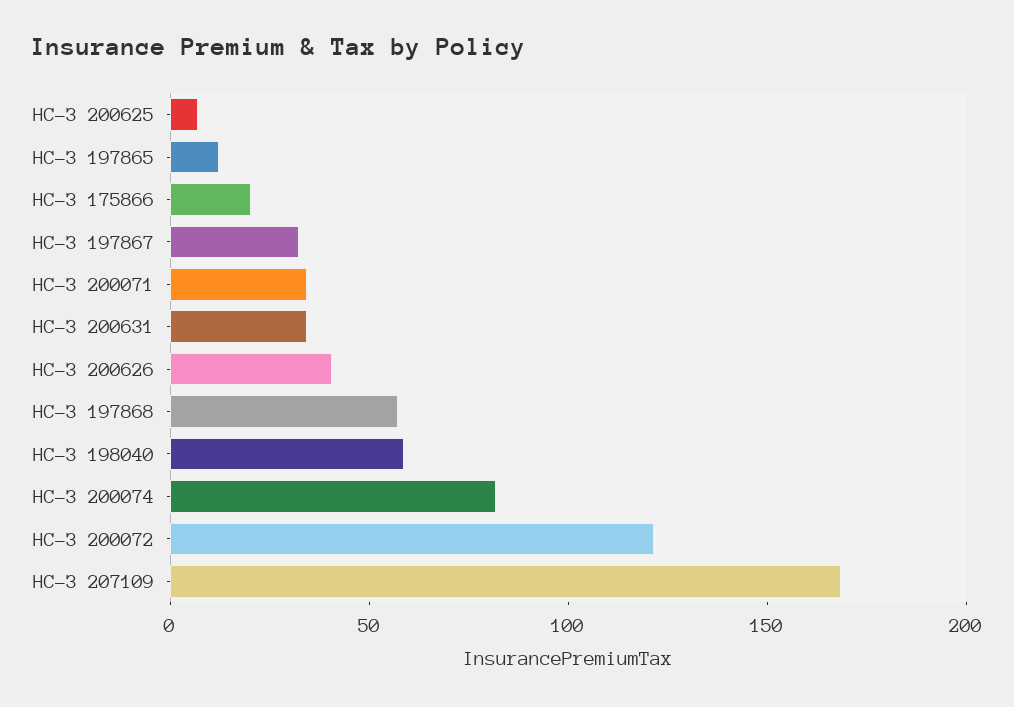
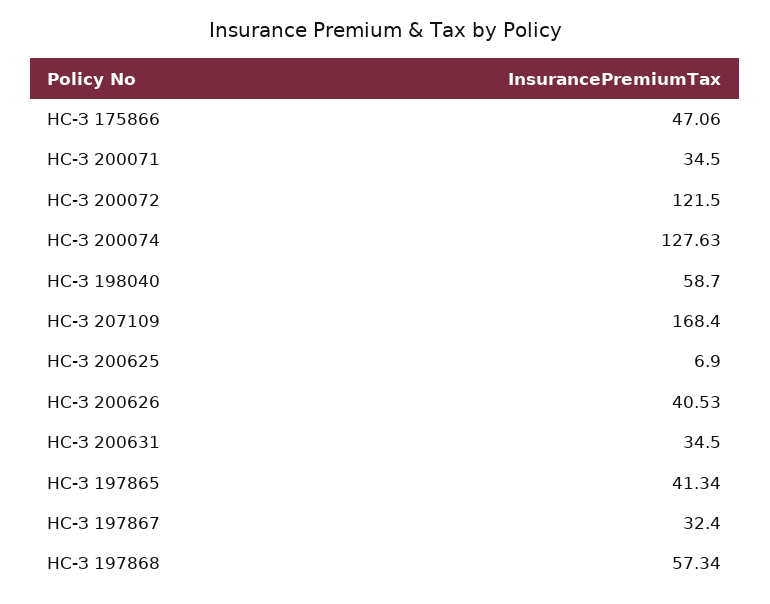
НС-З 197865: 10 -> 41.34
НС-З 175866: 20 -> 47.06
НС-З 200074: 80 -> 127.63

